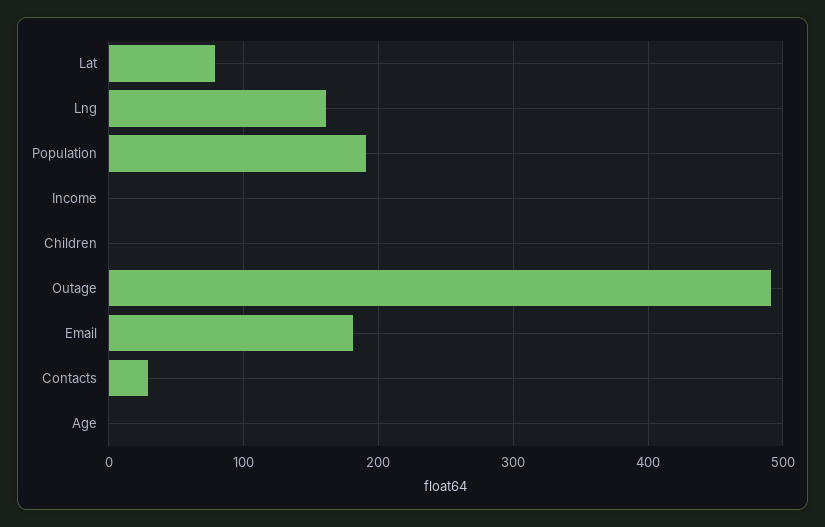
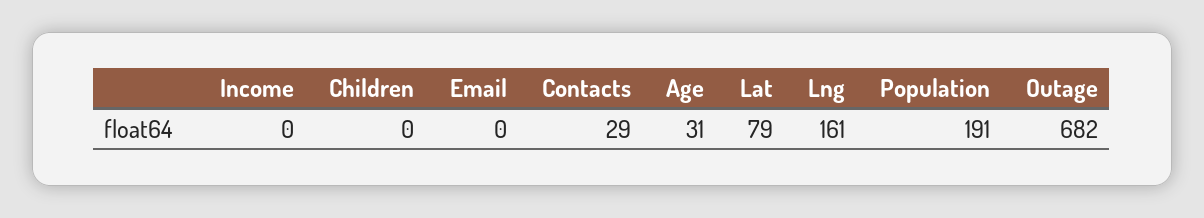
Outage: 490 -> 682
Email: 180 -> 0
Age: 0 -> 31

